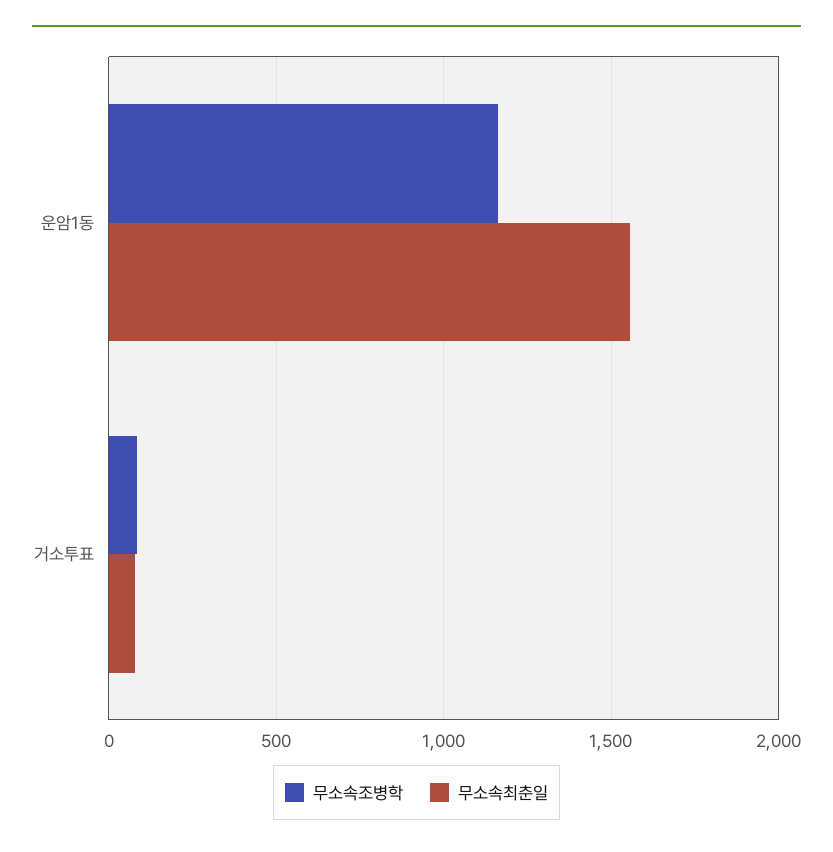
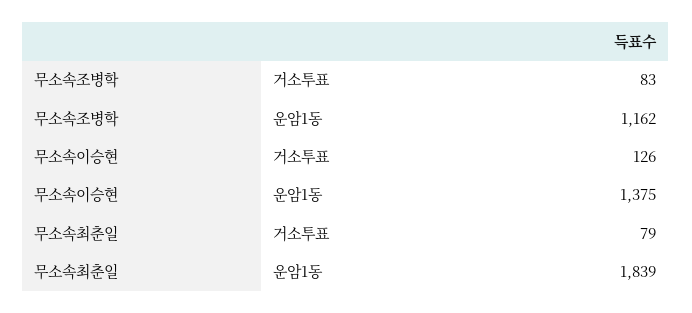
무소속최춘일, 운암1동: 1550 -> 1839
무소속이승현, 거소투표: none -> 126
무소속이승현, 운암1동: none -> 1375

